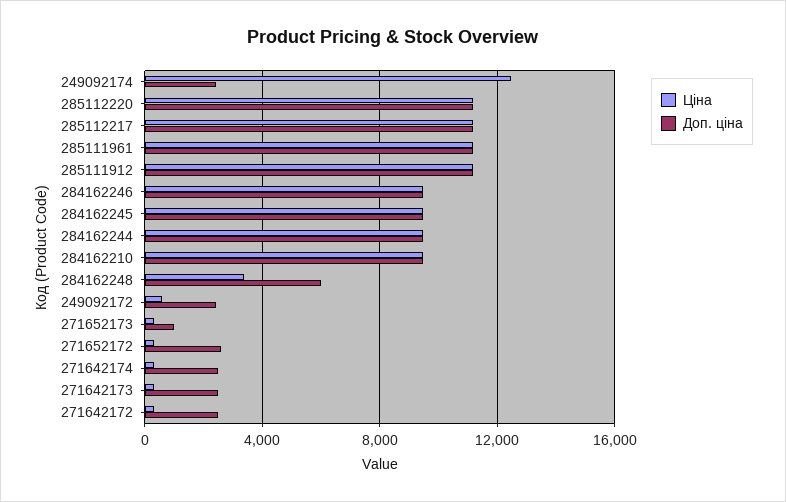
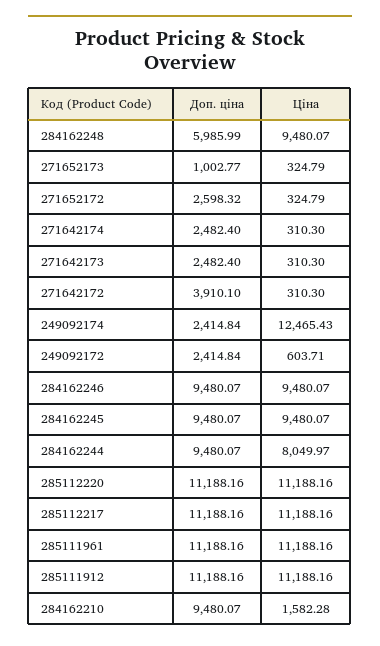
Ціна, 284162244: 9500 -> 8049.97
Ціна, 284162210: 9500 -> 1582.28
Ціна, 284162248: 3500 -> 9480.07
Доп. ціна, 271642172: 2500 -> 3910.1

